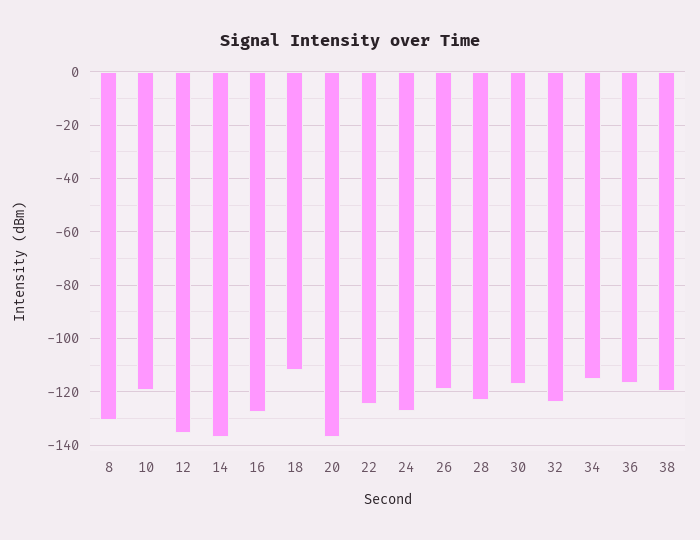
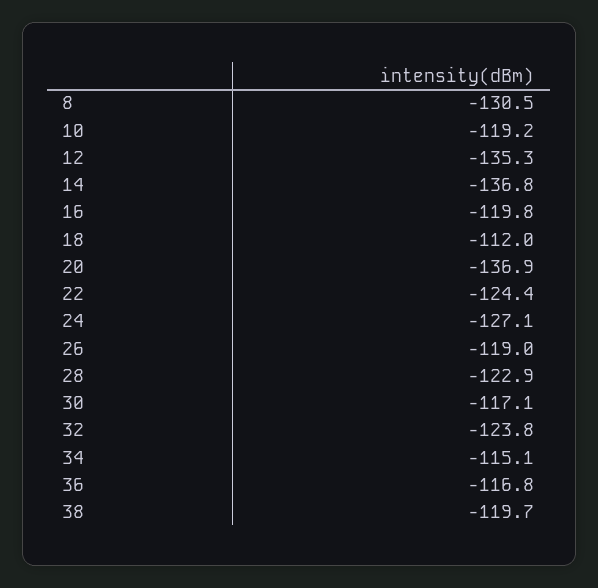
16: -127.5 -> -119.8

